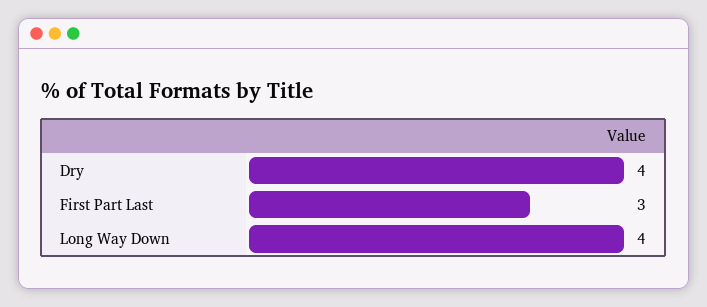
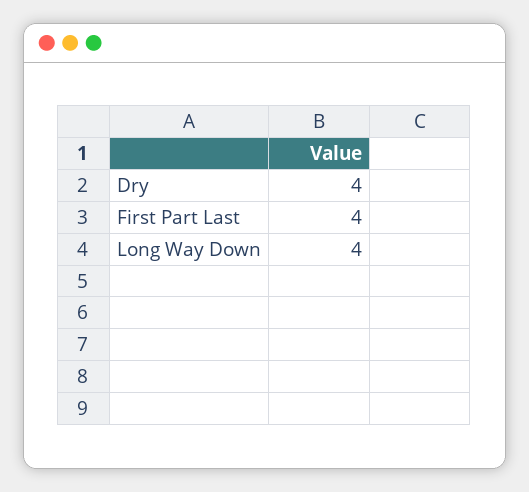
First Part Last: 3 -> 4

